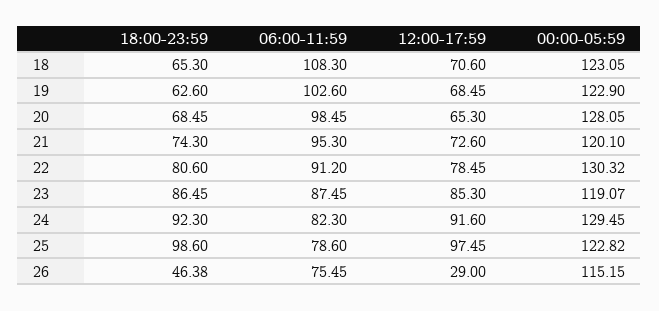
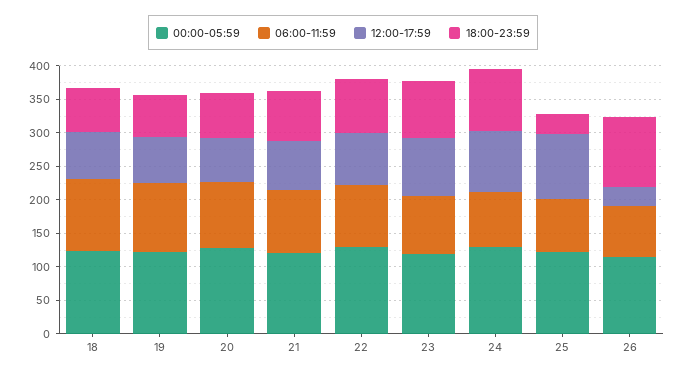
18:00-23:59, 25: 98.6 -> 25
18:00-23:59, 26: 46.38 -> 100

